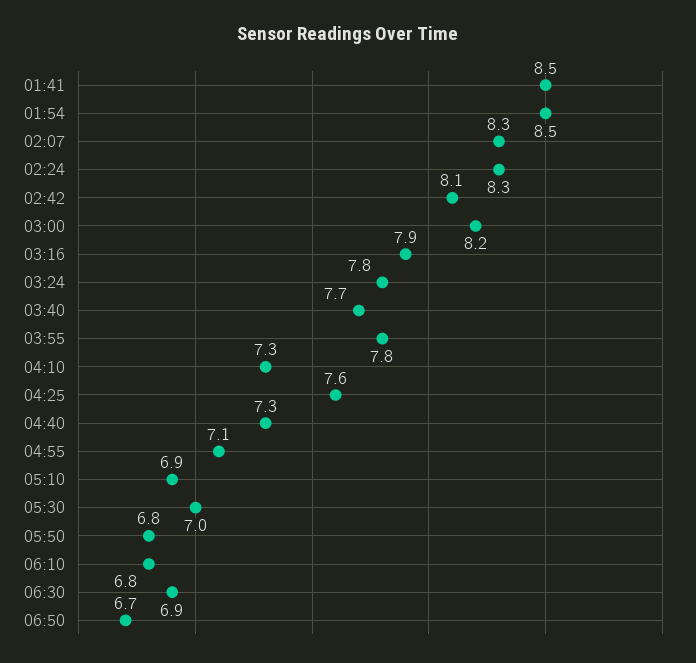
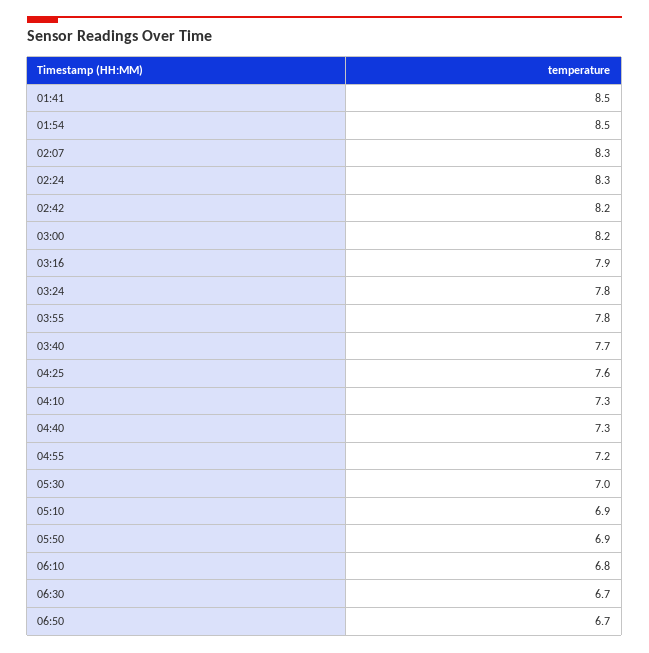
02:42: 8.1 -> 8.2
04:55: 7.1 -> 7.2
05:50: 6.8 -> 6.9
06:30: 6.9 -> 6.7

